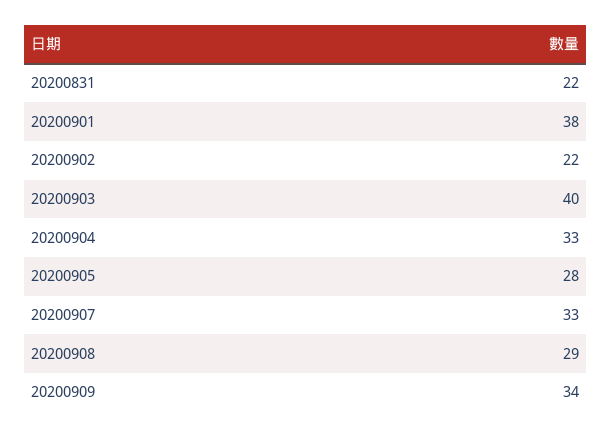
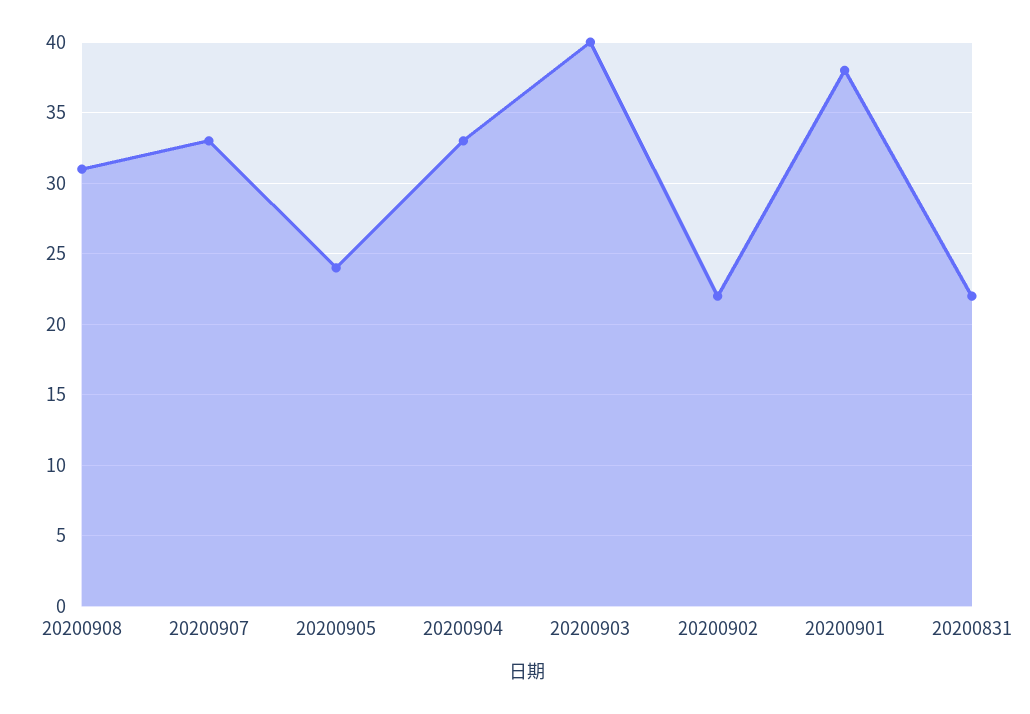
20200905: 28 -> 24
20200908: 29 -> 31
20200909: 34 -> none

